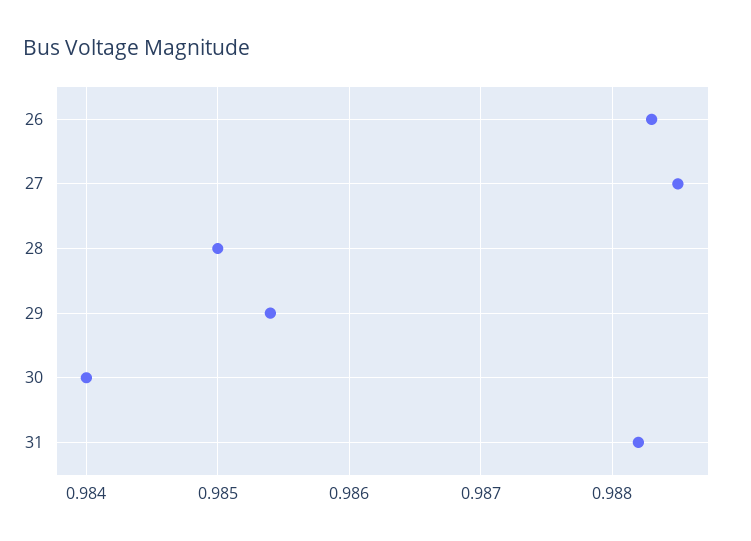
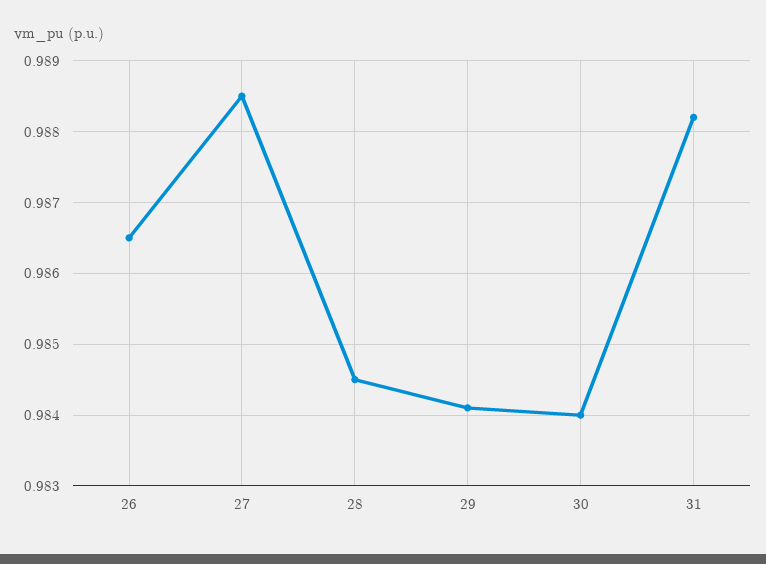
26: 0.9883 -> 0.9865
28: 0.985 -> 0.9845
29: 0.9854 -> 0.9841

